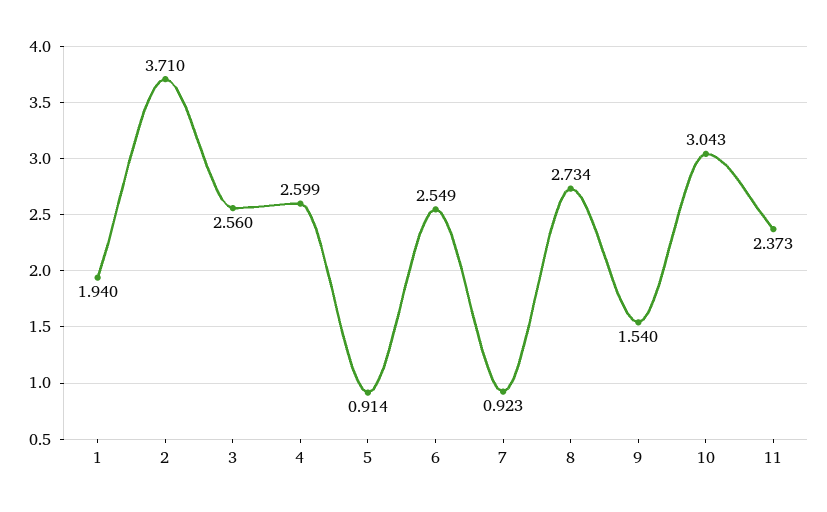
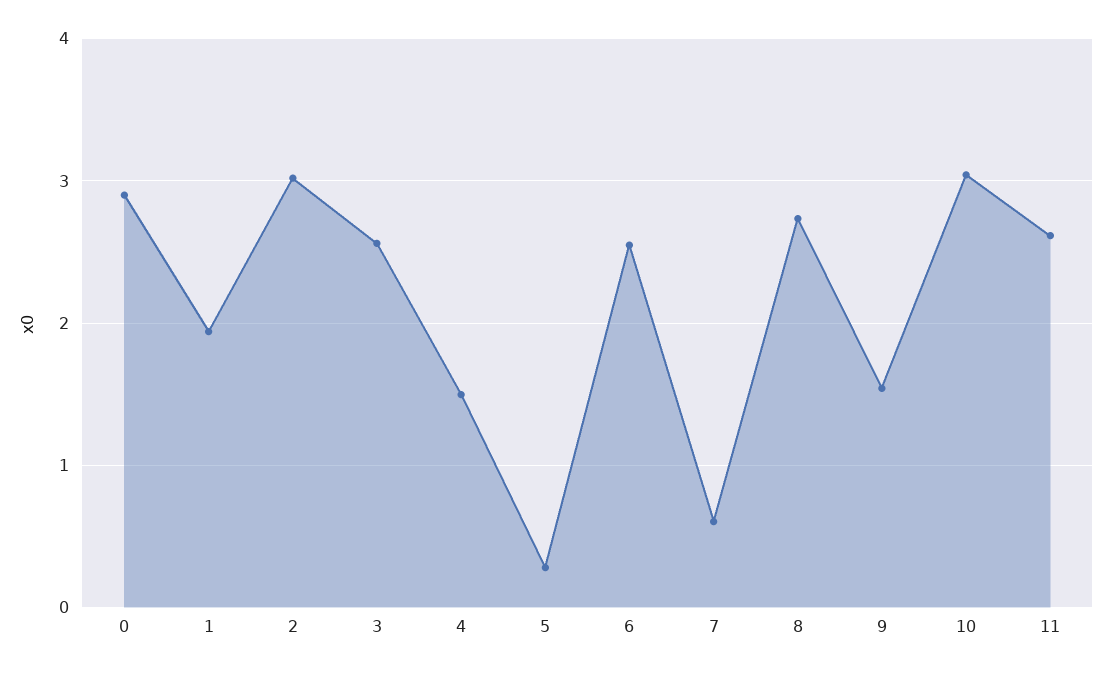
2: 3.71 -> 3
4: 2.599 -> 1.5
5: 0.914 -> 0.3
7: 0.923 -> 0.6
11: 2.373 -> 2.6
0: none -> 2.9

